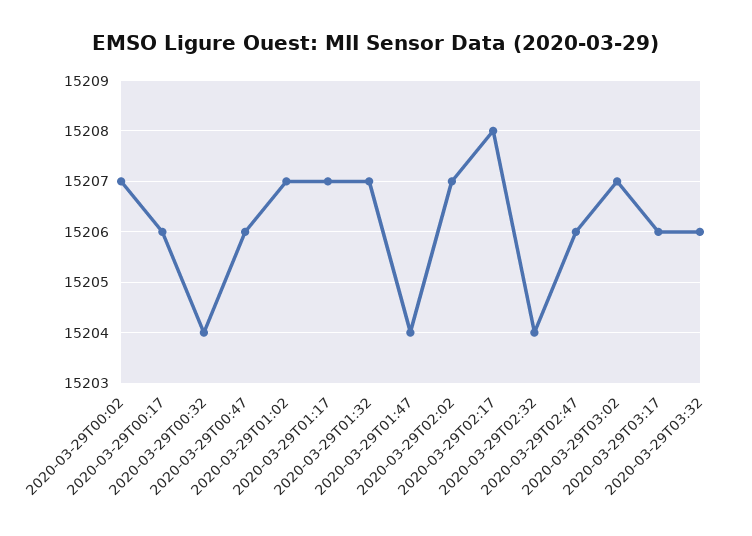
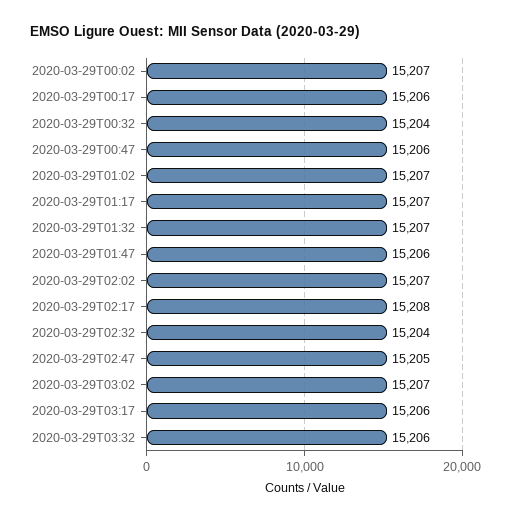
2020-03-29T01:47: 15204 -> 15206
2020-03-29T02:47: 15206 -> 15205

